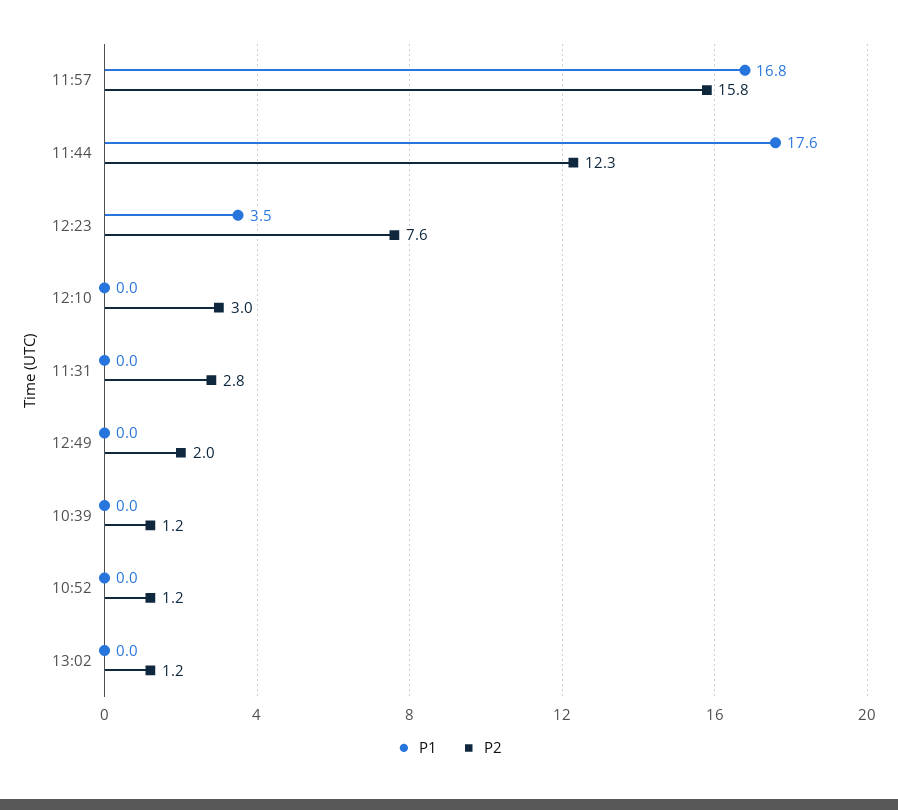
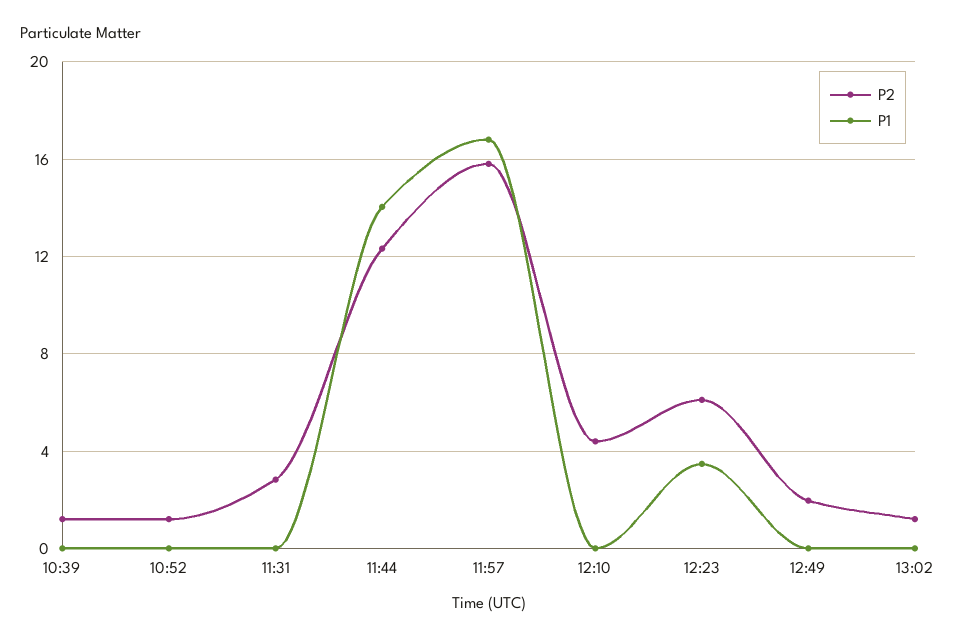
P1, 11:44: 17.6 -> 14
P2, 12:23: 7.6 -> 6
P2, 12:10: 3 -> 4.5

